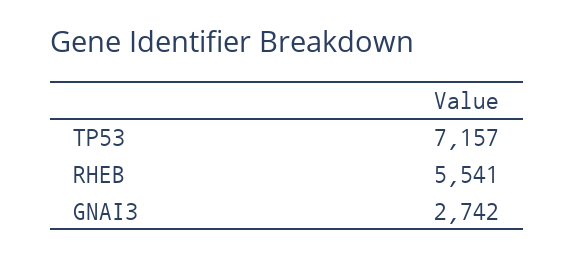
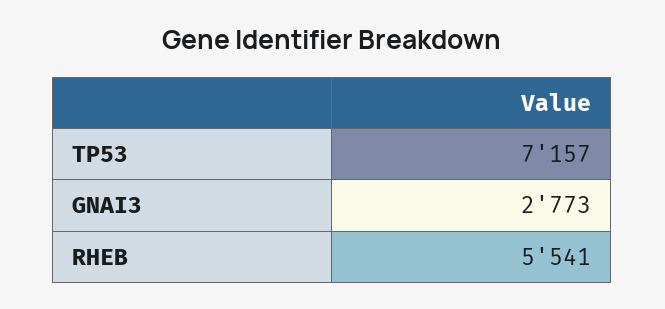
GNAI3: 2742 -> 2773

